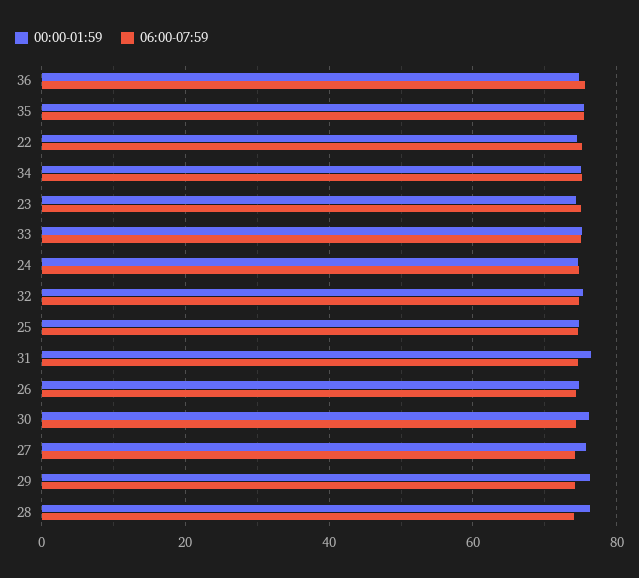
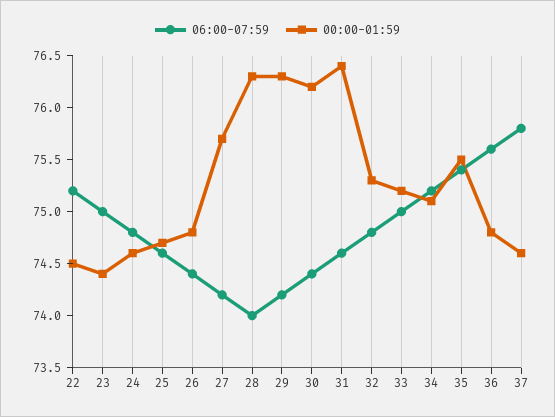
06:00-07:59, 37: none -> 75.8
00:00-01:59, 37: none -> 74.6

